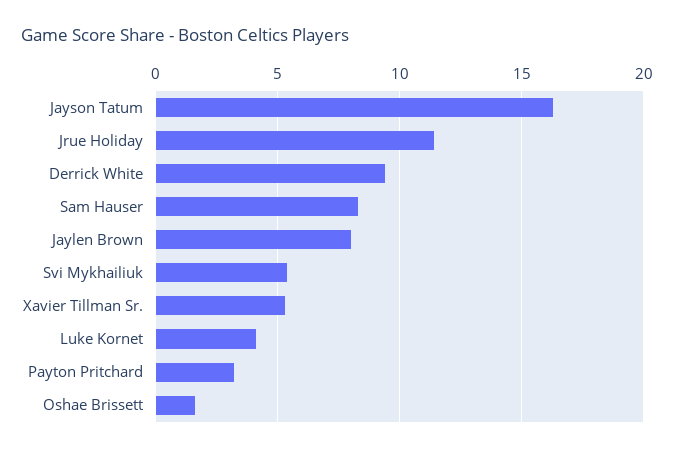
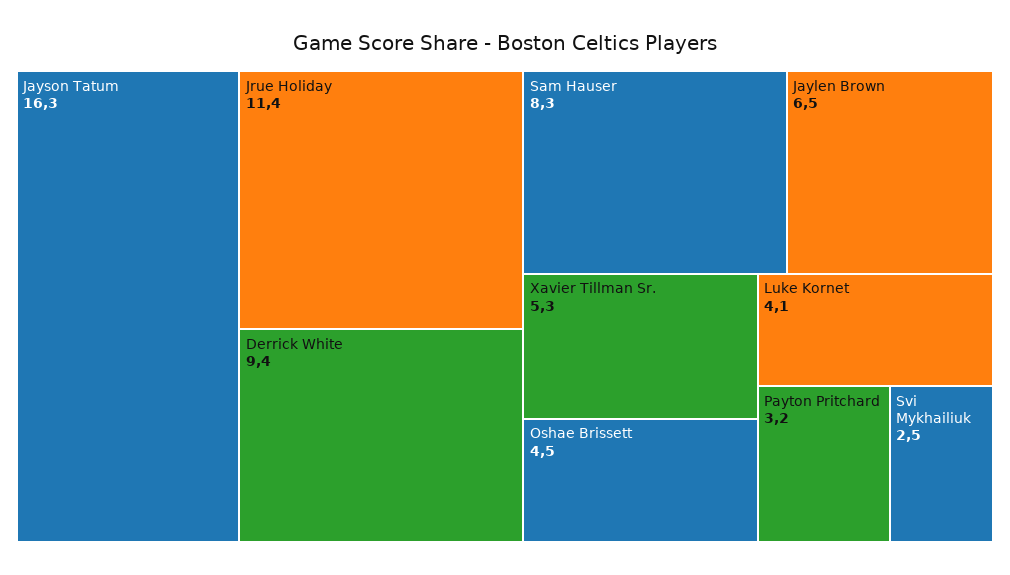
Jaylen Brown: 8 -> 6.5
Svi Mykhailiuk: 5.5 -> 2.5
Oshae Brissett: 1.5 -> 4.5

